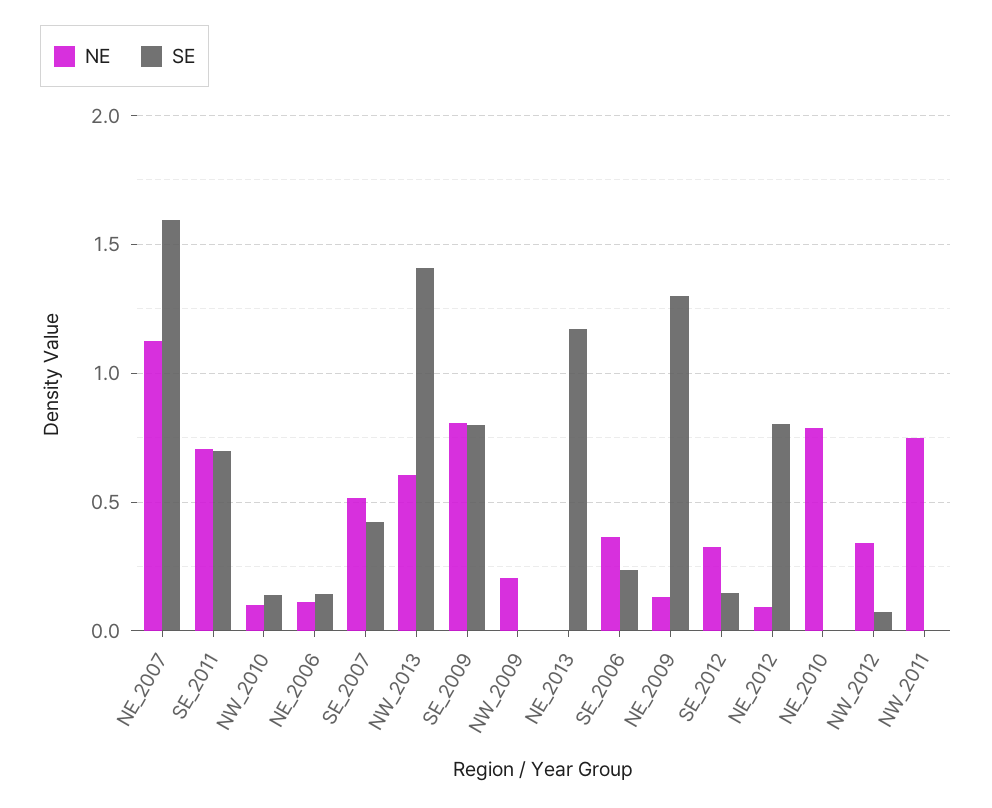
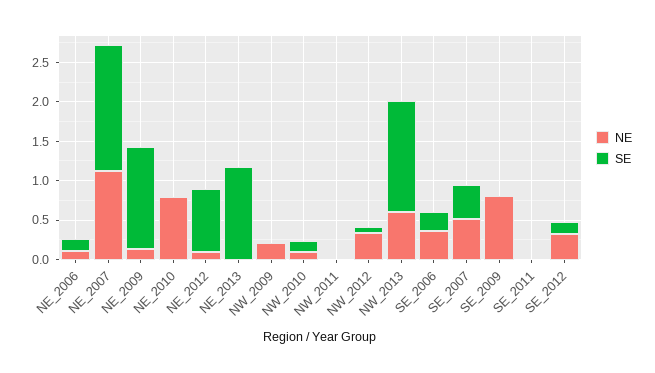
NE, SE_2011: 0.7 -> 0
SE, SE_2011: 0.7 -> 0
SE, SE_2009: 0.8 -> 0
NE, NW_2011: 0.75 -> 0

